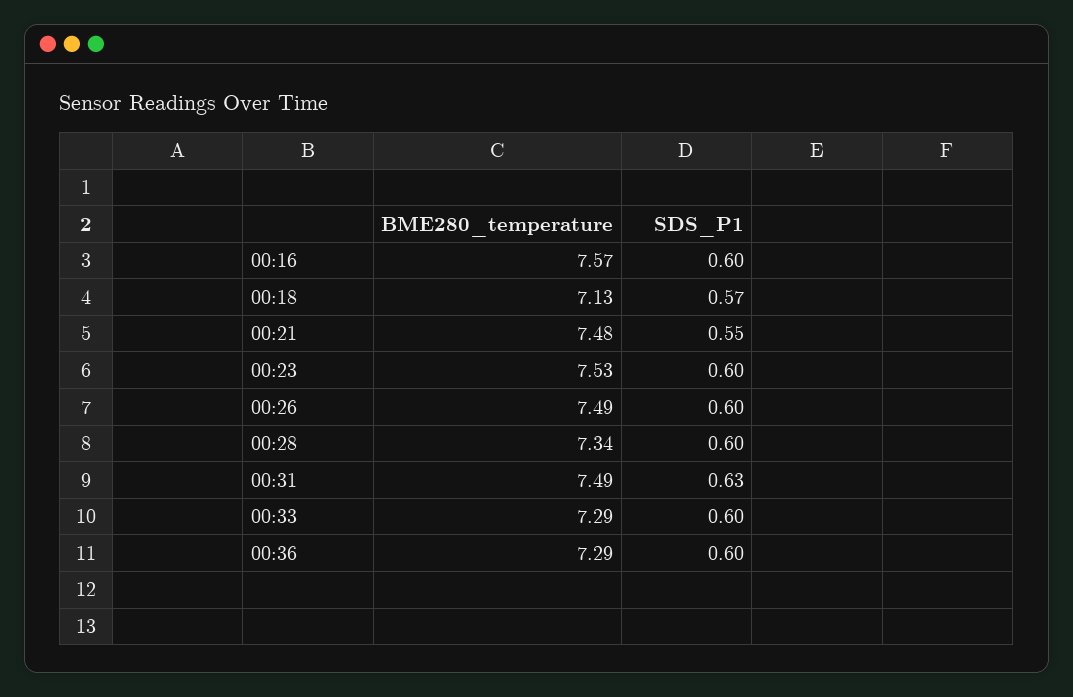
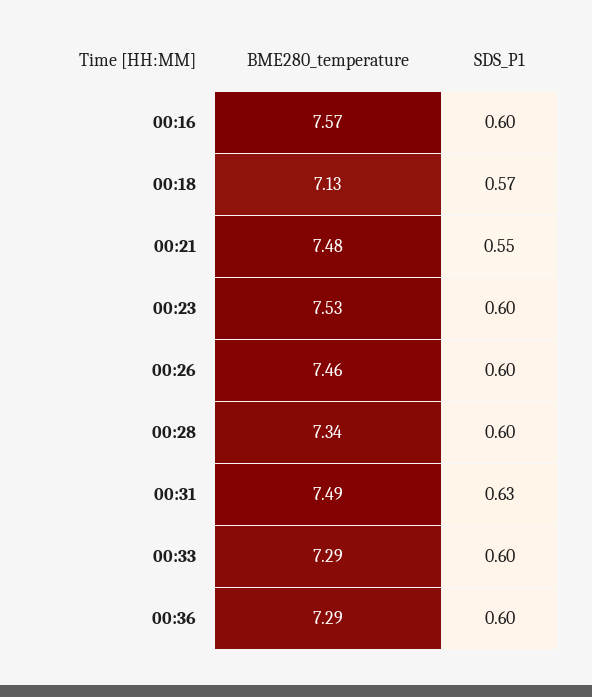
BME280_temperature, 00:26: 7.49 -> 7.46

